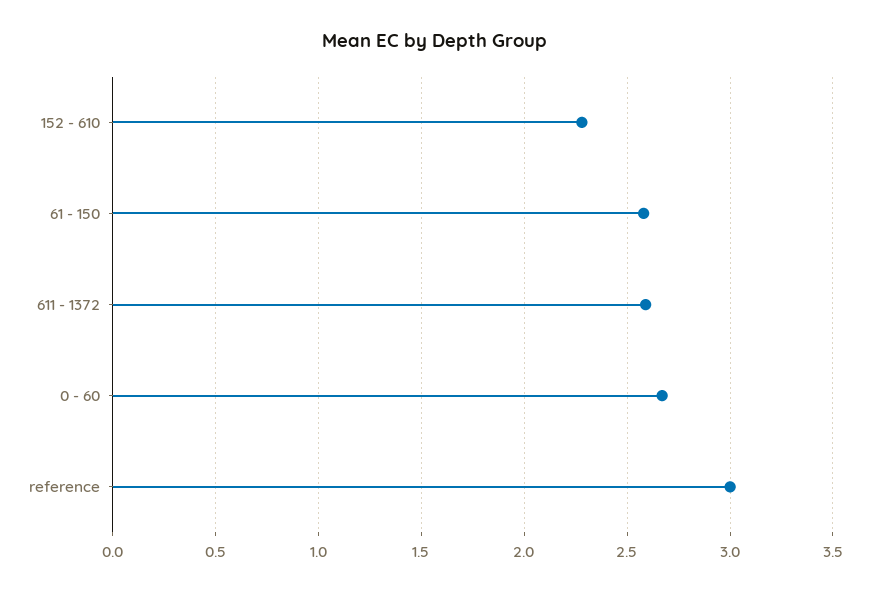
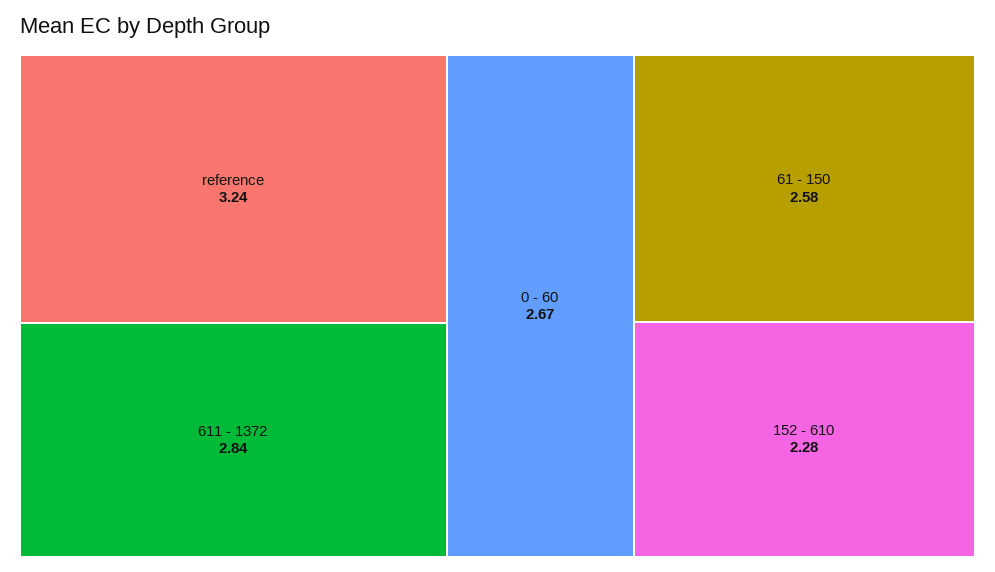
611 - 1372: 2.6 -> 2.84
reference: 3 -> 3.24

